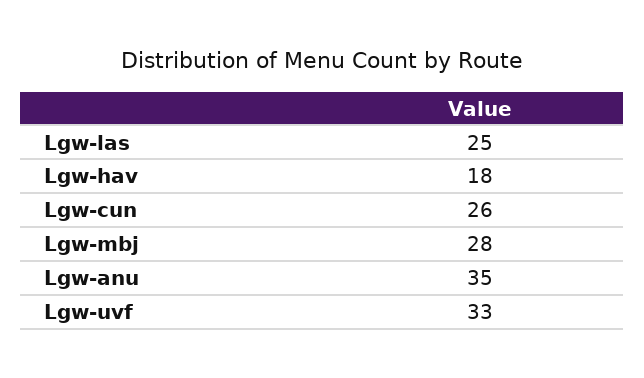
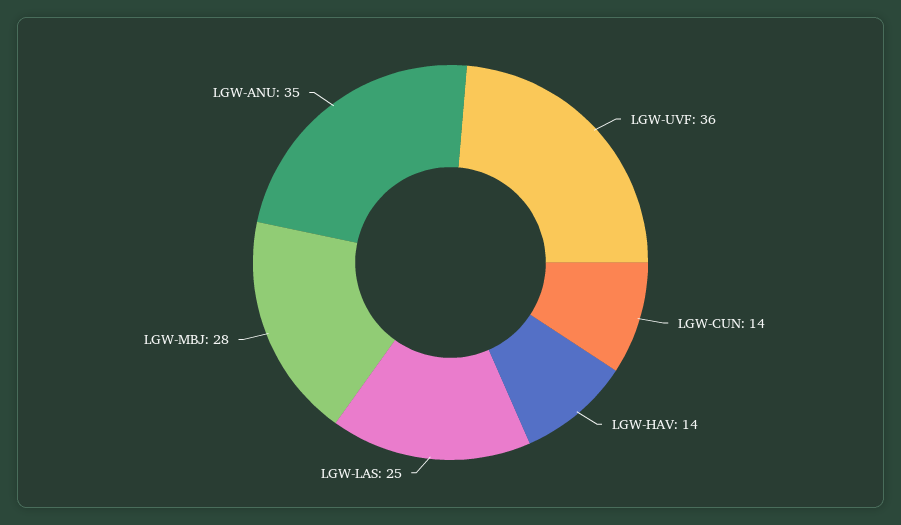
Lgw-hav: 18 -> 14
Lgw-cun: 26 -> 14
Lgw-uvf: 33 -> 36

